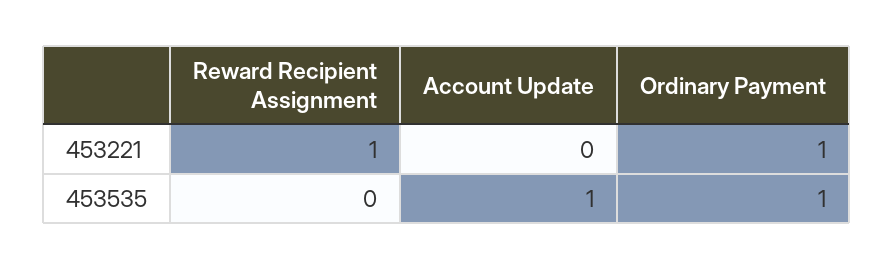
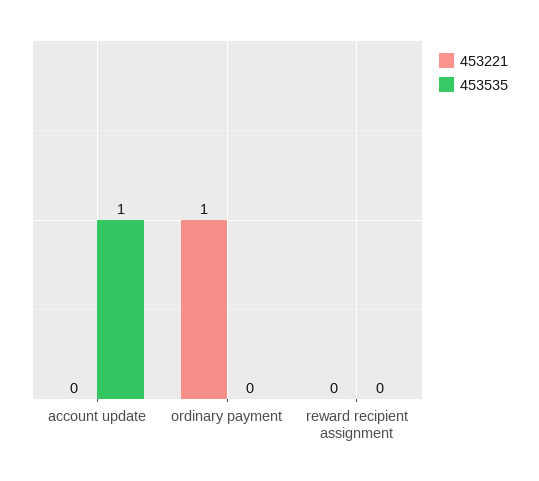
453221, Reward Recipient Assignment: 1 -> 0
453535, Ordinary Payment: 1 -> 0

